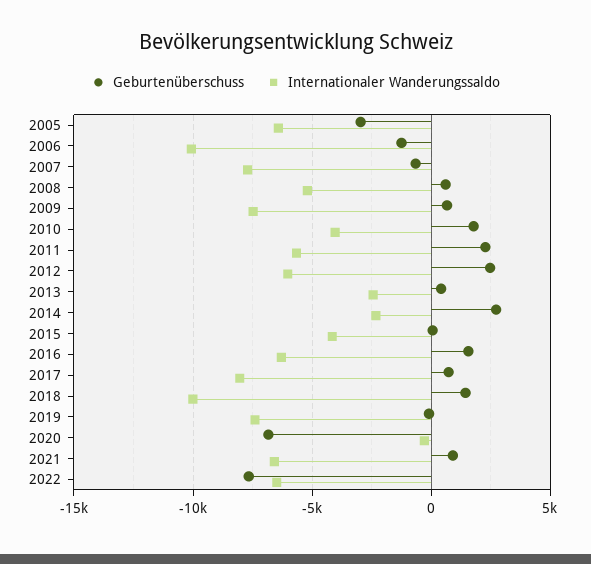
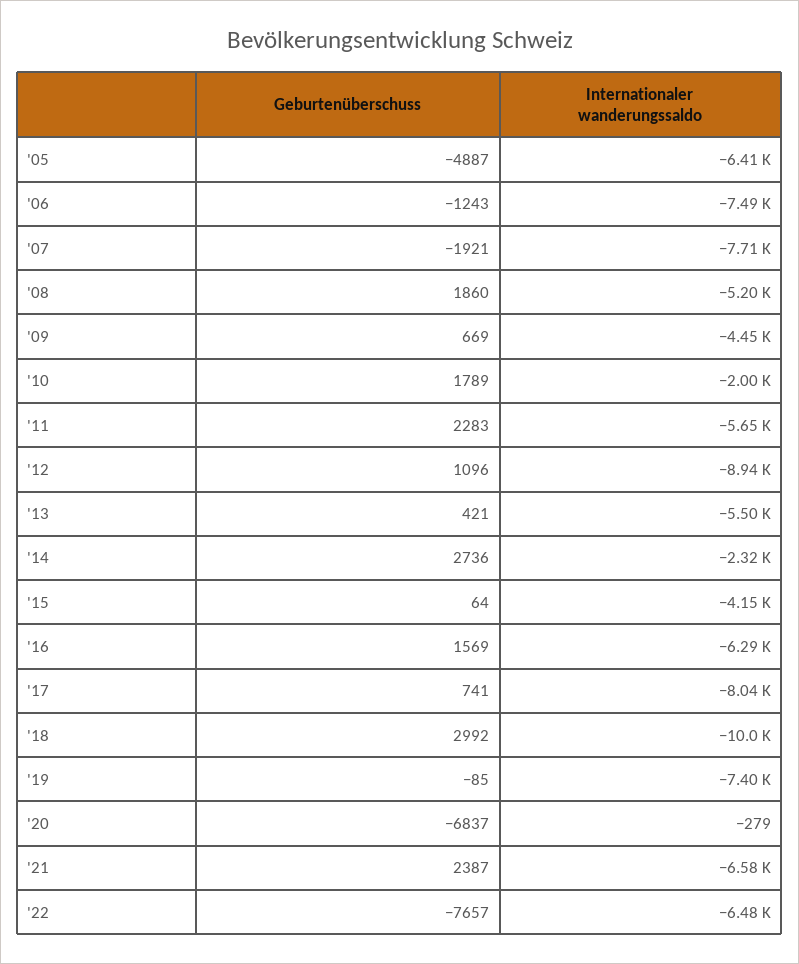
Geburtenüberschuss, 2005: -3000 -> -4887
Internationaler Wanderungssaldo, 2006: -10000 -> -7490
Geburtenüberschuss, 2007: -500 -> -1921
Geburtenüberschuss, 2008: 500 -> 1860
Internationaler Wanderungssaldo, 2009: -7500 -> -4450
Internationaler Wanderungssaldo, 2010: -4000 -> -2000
Geburtenüberschuss, 2012: 2500 -> 1096
Internationaler Wanderungssaldo, 2012: -6000 -> -8940
Internationaler Wanderungssaldo, 2013: -2500 -> -5500
Geburtenüberschuss, 2018: 1500 -> 2992
Geburtenüberschuss, 2021: 1000 -> 2387

